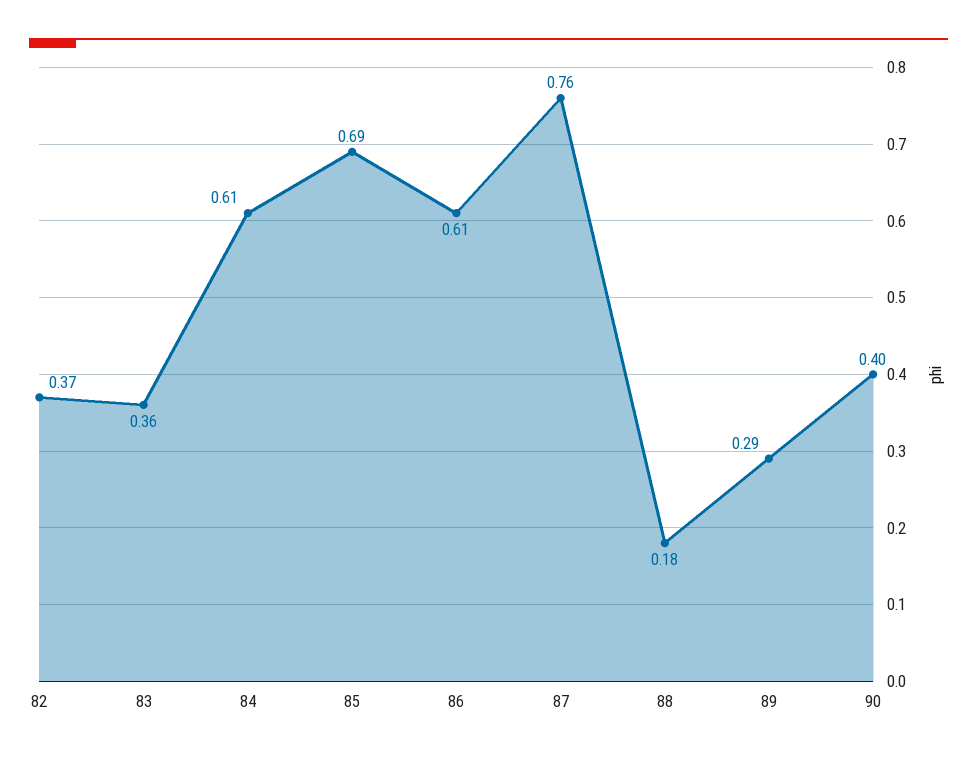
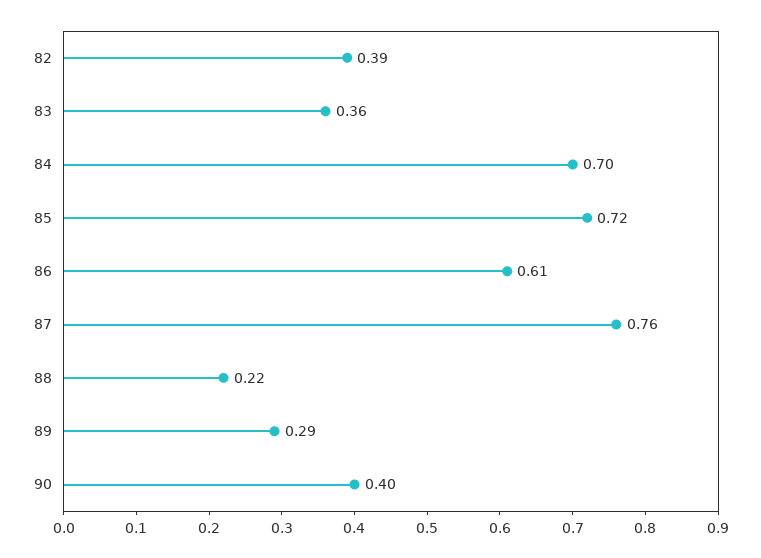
82: 0.37 -> 0.39
84: 0.61 -> 0.7
85: 0.69 -> 0.72
88: 0.18 -> 0.22

